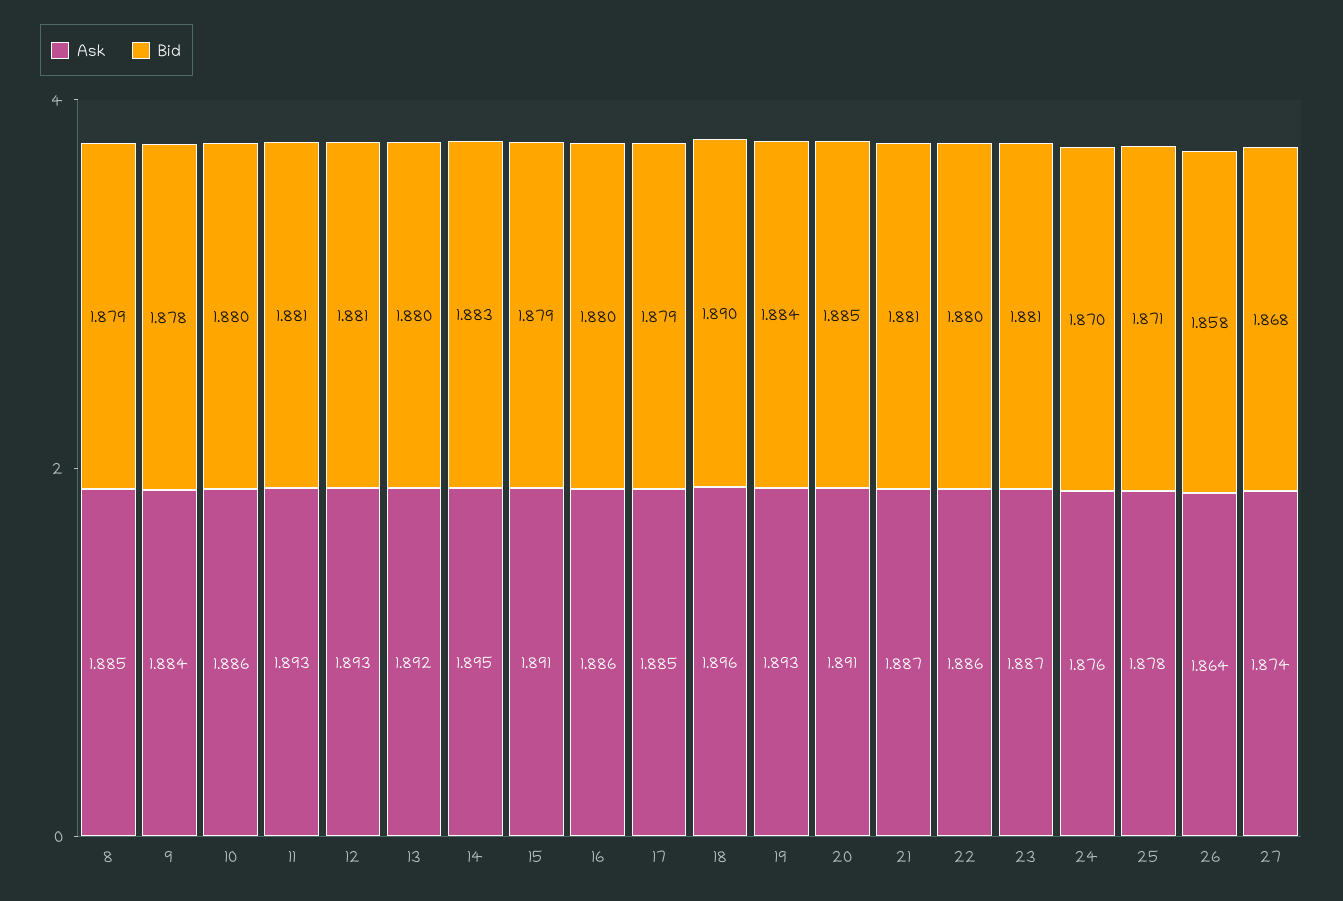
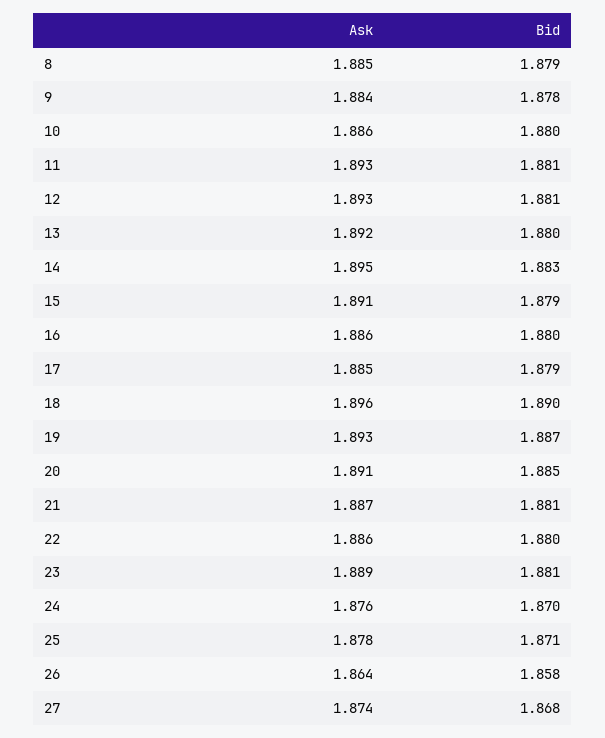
Bid, 19: 1.884 -> 1.887
Ask, 23: 1.887 -> 1.889

